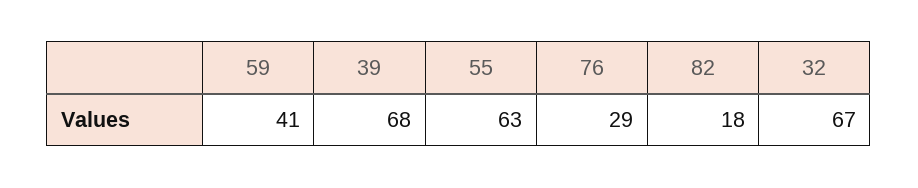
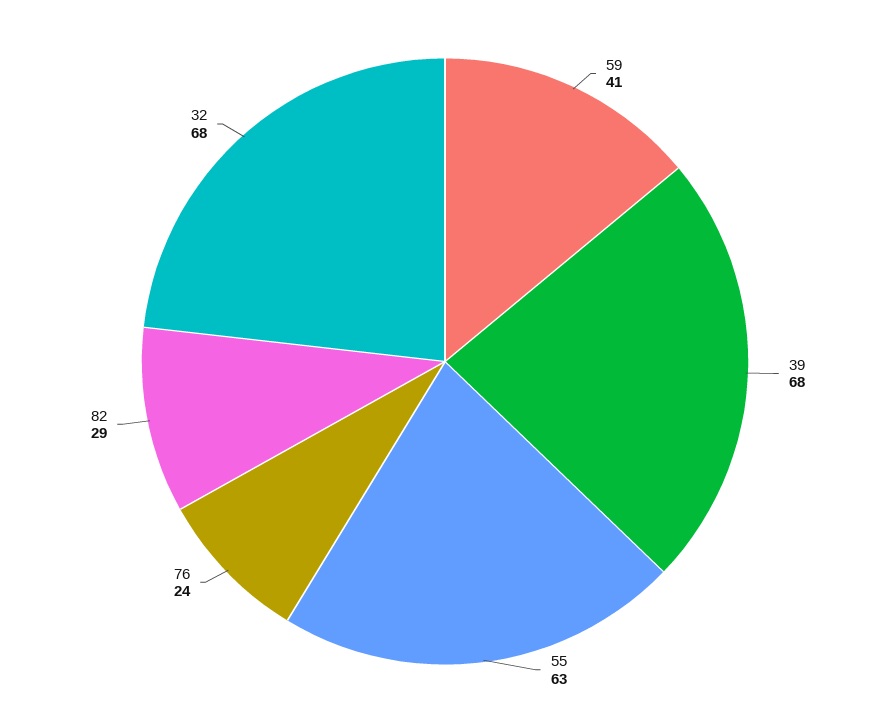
76: 29 -> 24
82: 18 -> 29
32: 67 -> 68

